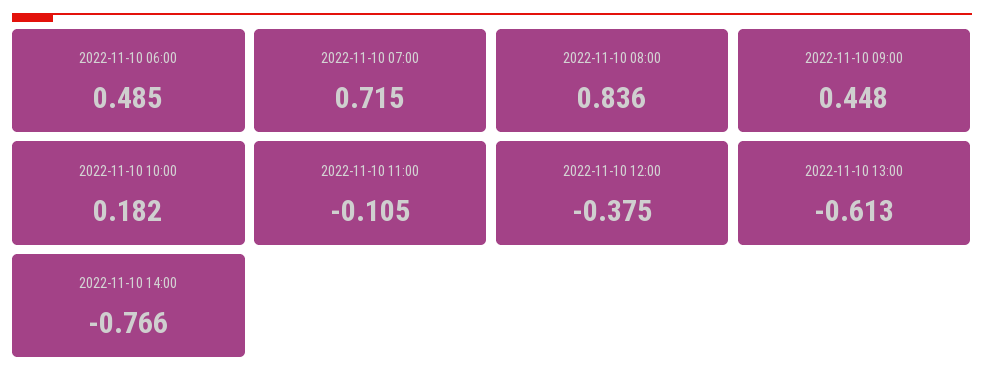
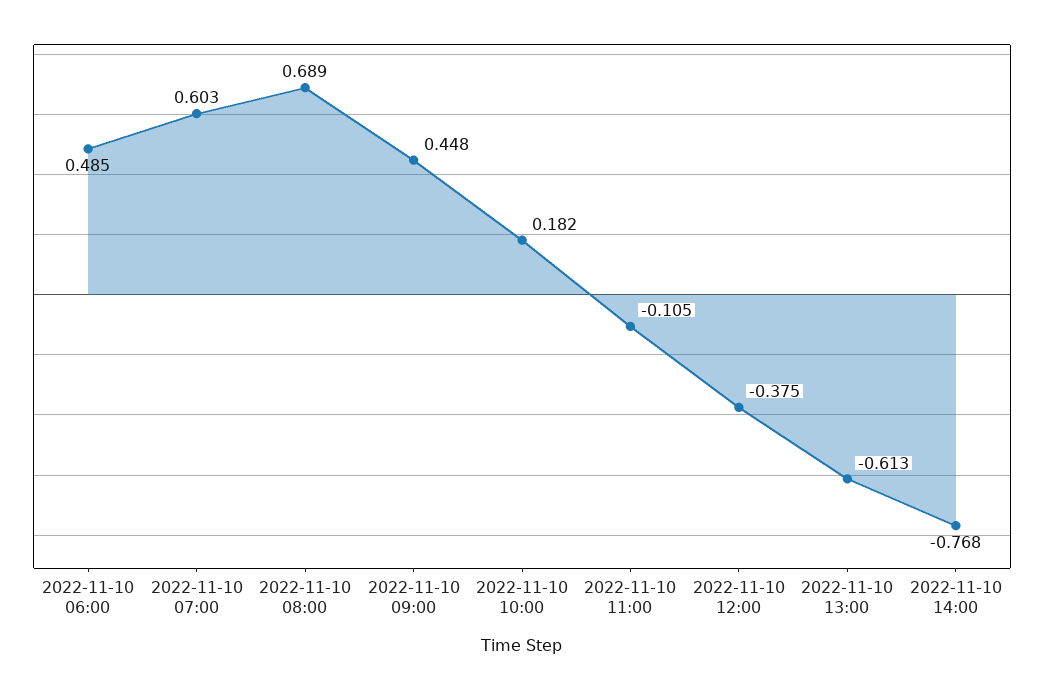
2022-11-10 07:00: 0.715 -> 0.603
2022-11-10 08:00: 0.836 -> 0.689
2022-11-10 14:00: -0.766 -> -0.768

